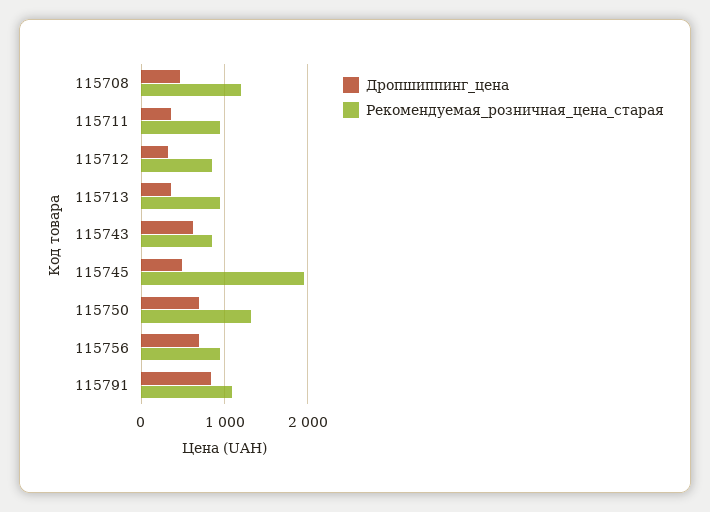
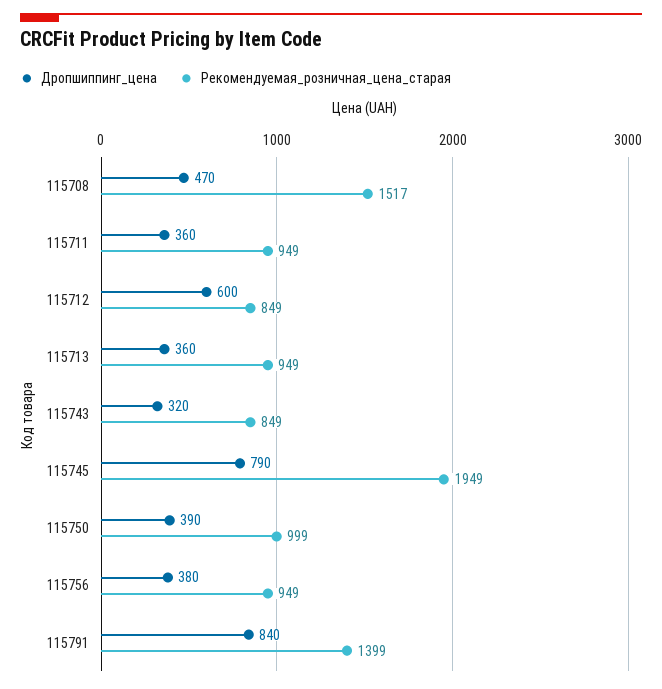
Рекомендуемая_розничная_цена_старая, 115708: 1200 -> 1517
Дропшиппинг_цена, 115712: 300 -> 600
Дропшиппинг_цена, 115743: 600 -> 320
Дропшиппинг_цена, 115745: 500 -> 790
Дропшиппинг_цена, 115750: 700 -> 390
Рекомендуемая_розничная_цена_старая, 115750: 1300 -> 999
Дропшиппинг_цена, 115756: 700 -> 380
Рекомендуемая_розничная_цена_старая, 115791: 1100 -> 1399

